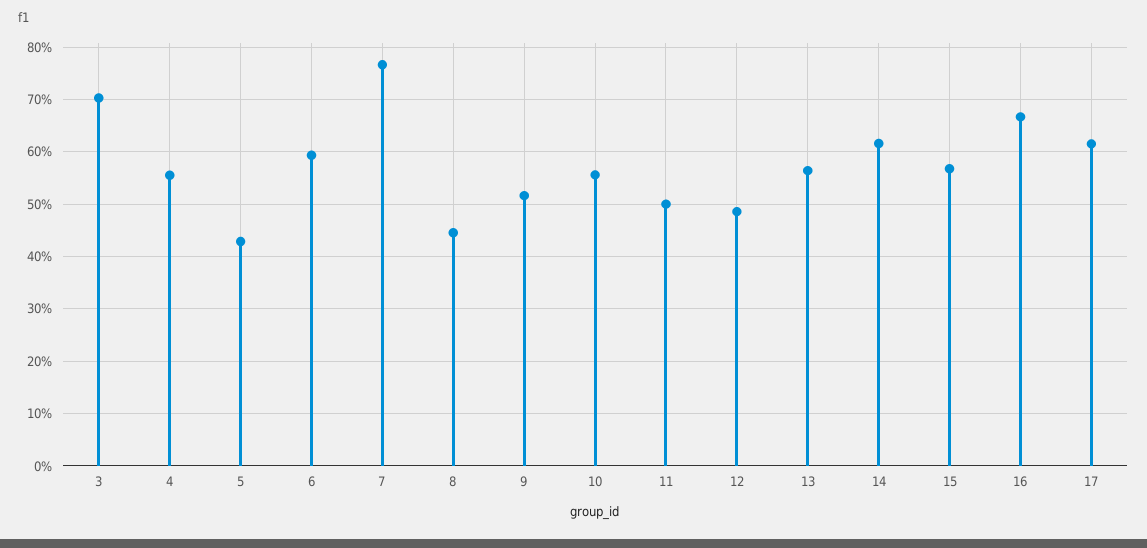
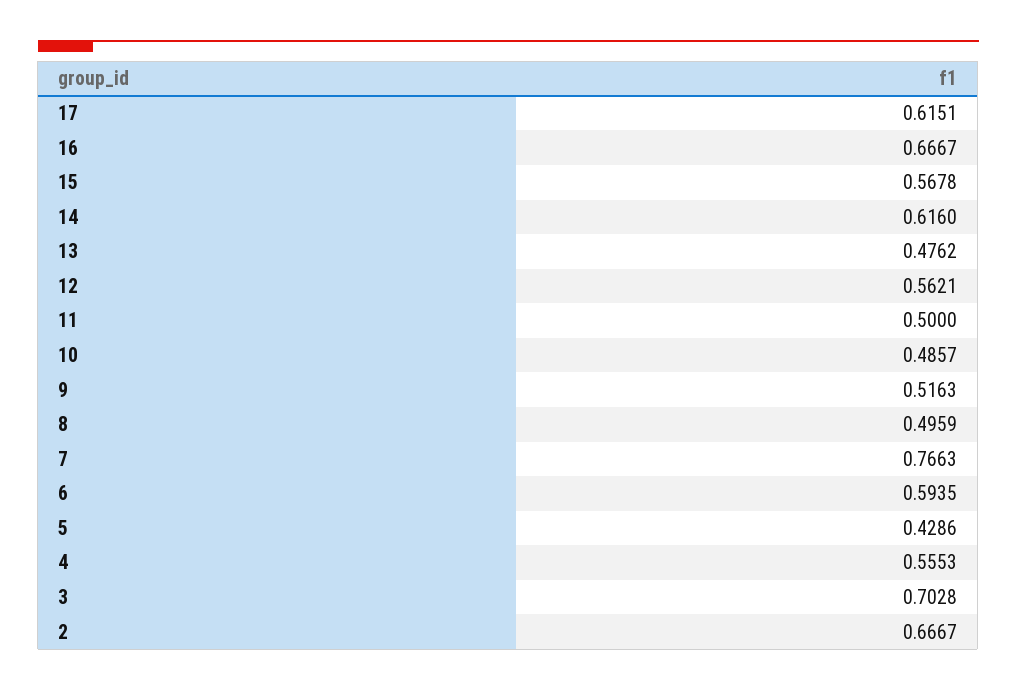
8: 0.44 -> 0.4959
10: 0.56 -> 0.4857
12: 0.48 -> 0.5621
13: 0.56 -> 0.4762
2: none -> 0.6667

